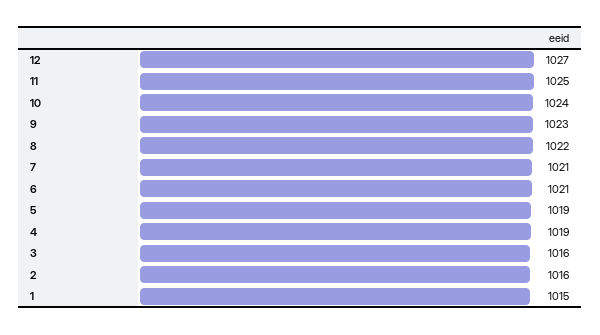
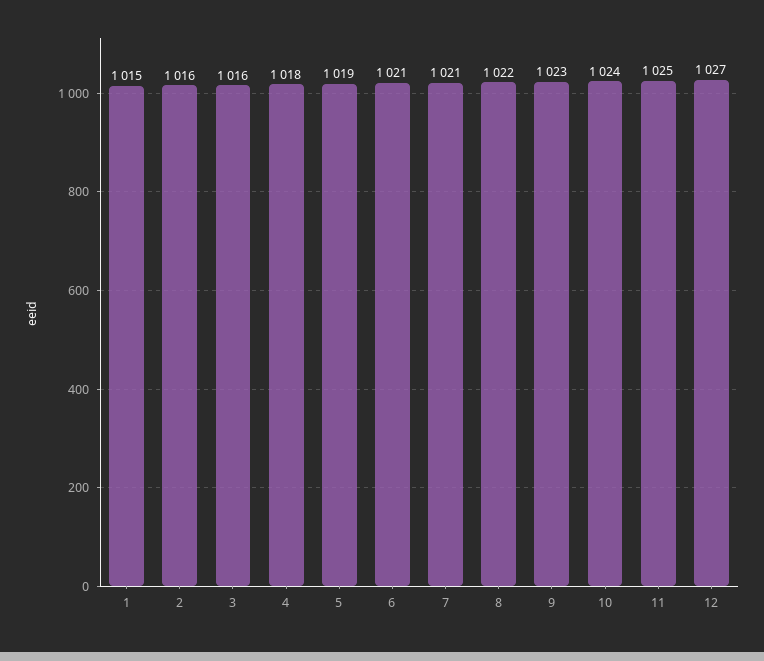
4: 1019 -> 1018

